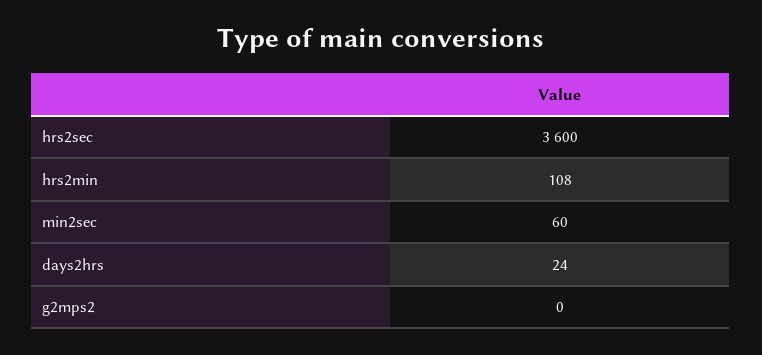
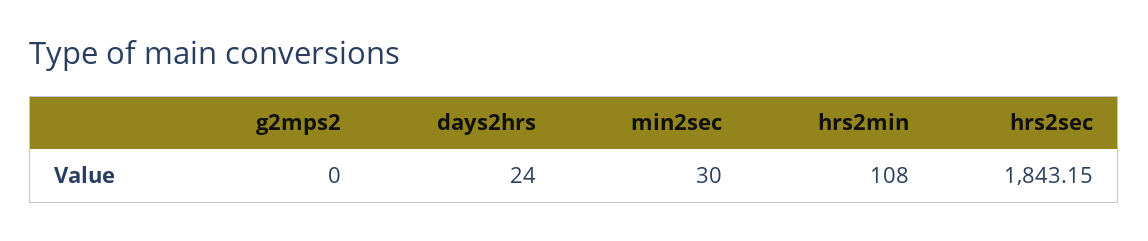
hrs2sec: 3600 -> 1843.15
min2sec: 60 -> 30

